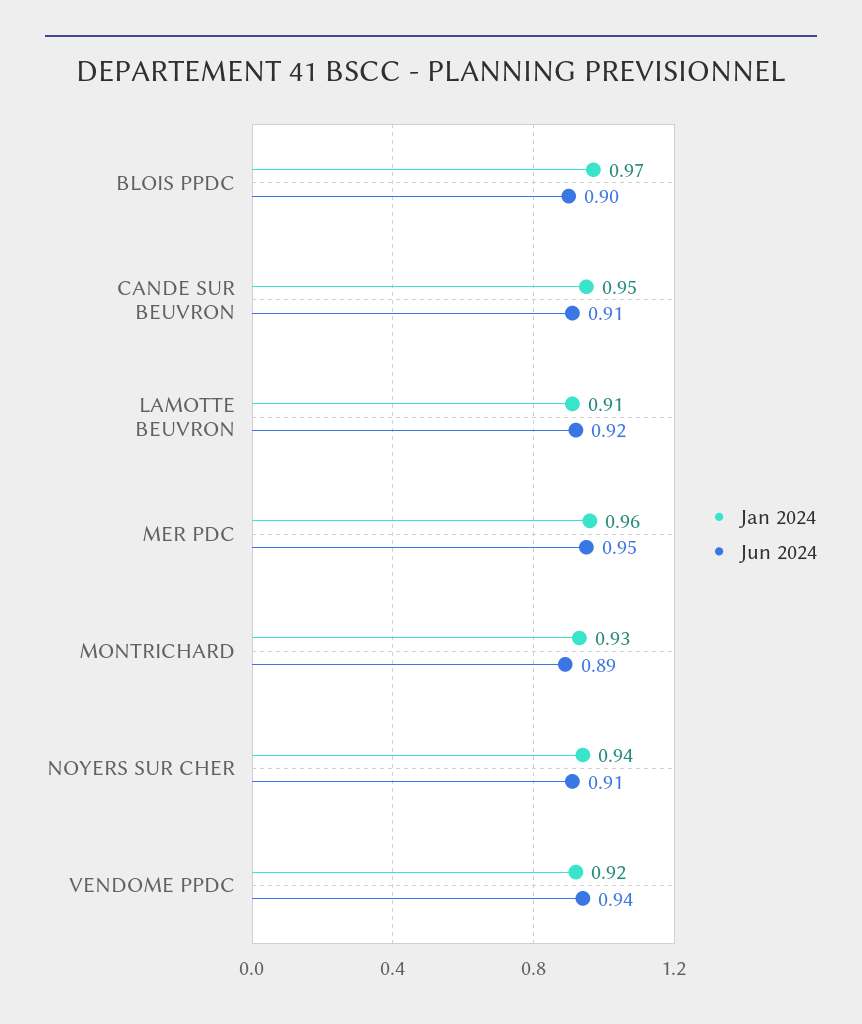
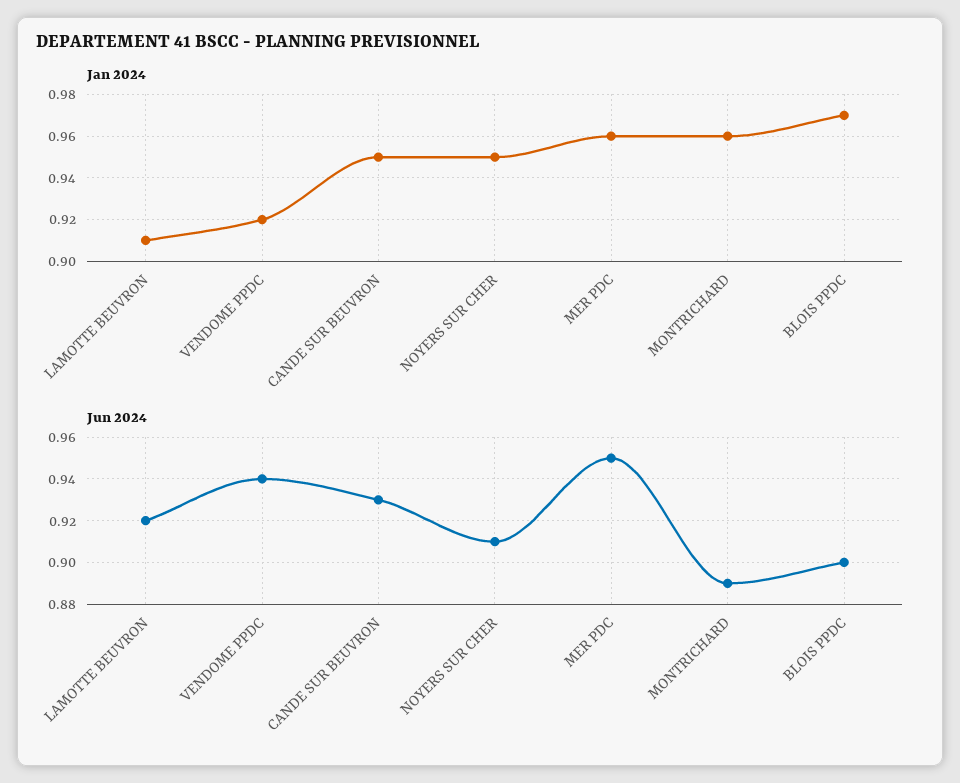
Jun 2024, CANDE SUR BEUVRON: 0.91 -> 0.93
Jan 2024, MONTRICHARD: 0.93 -> 0.96
Jan 2024, NOYERS SUR CHER: 0.94 -> 0.95

